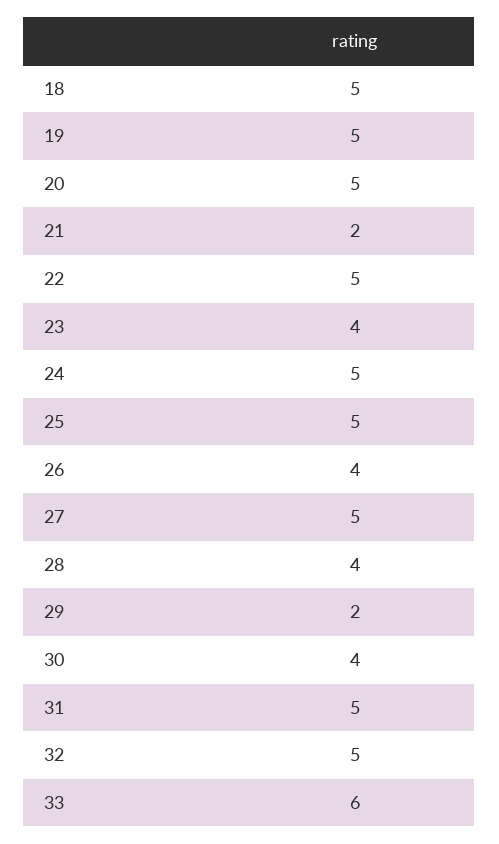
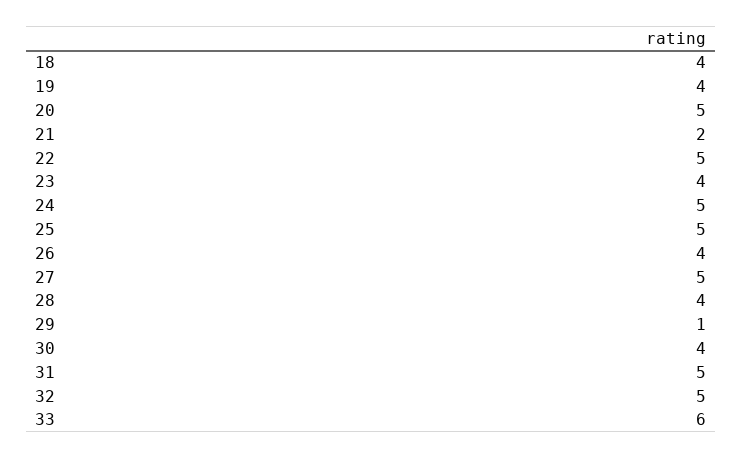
18: 5 -> 4
19: 5 -> 4
29: 2 -> 1

